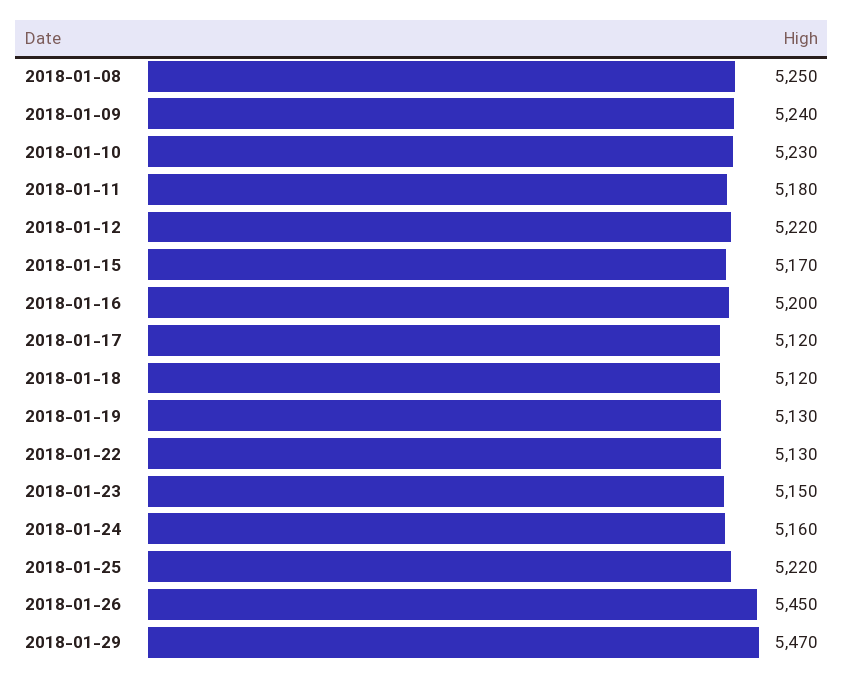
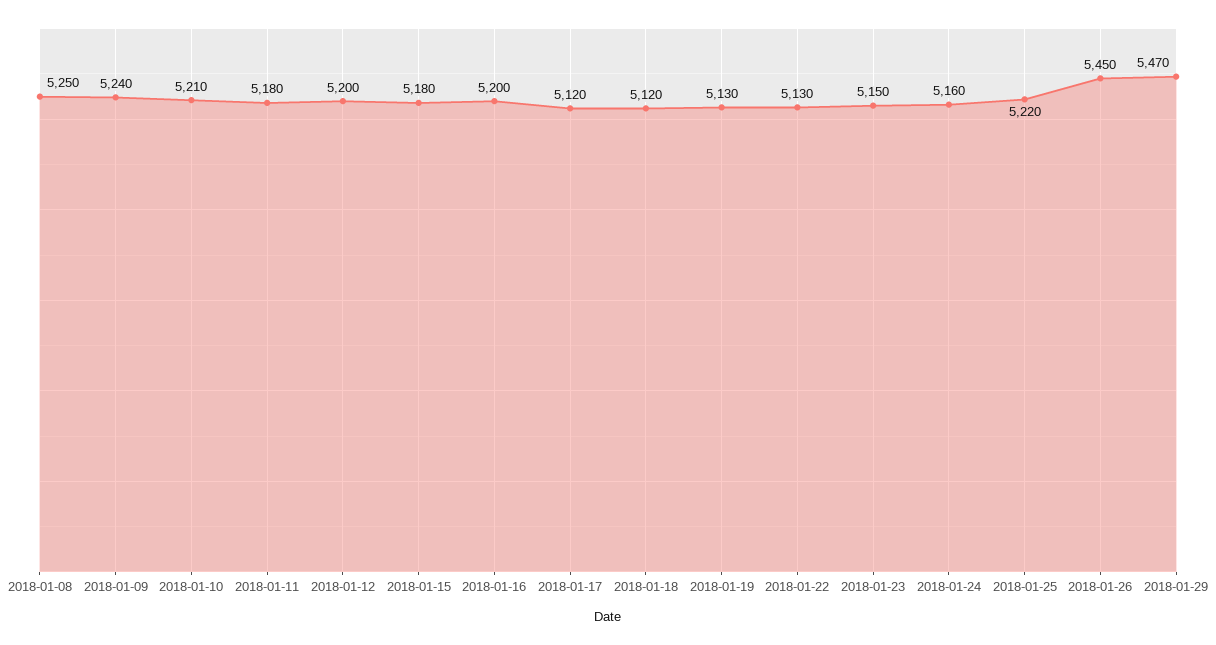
2018-01-10: 5230 -> 5210
2018-01-12: 5220 -> 5200
2018-01-15: 5170 -> 5180

